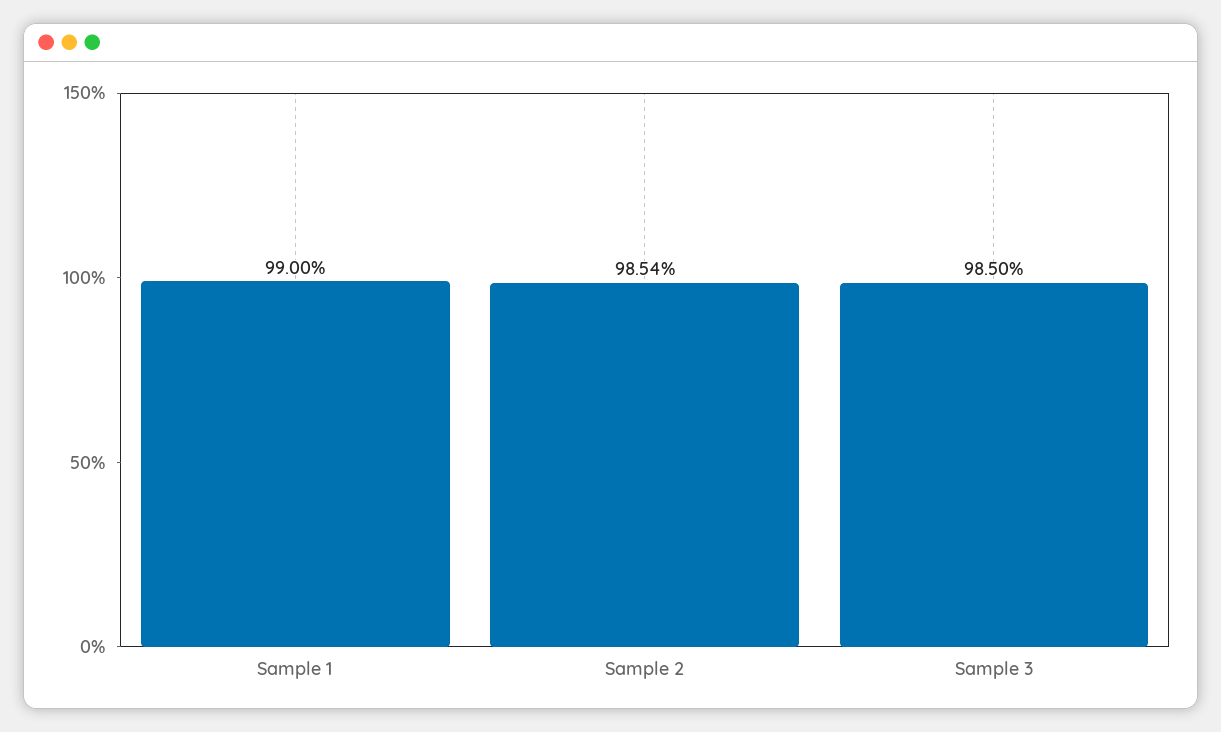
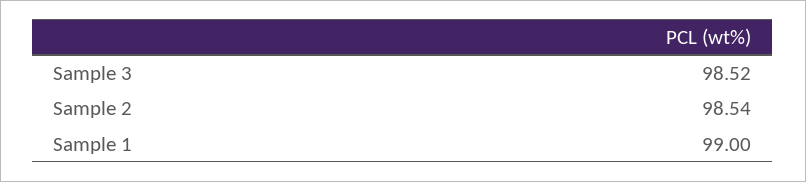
Sample 3: 98.5 -> 98.52

